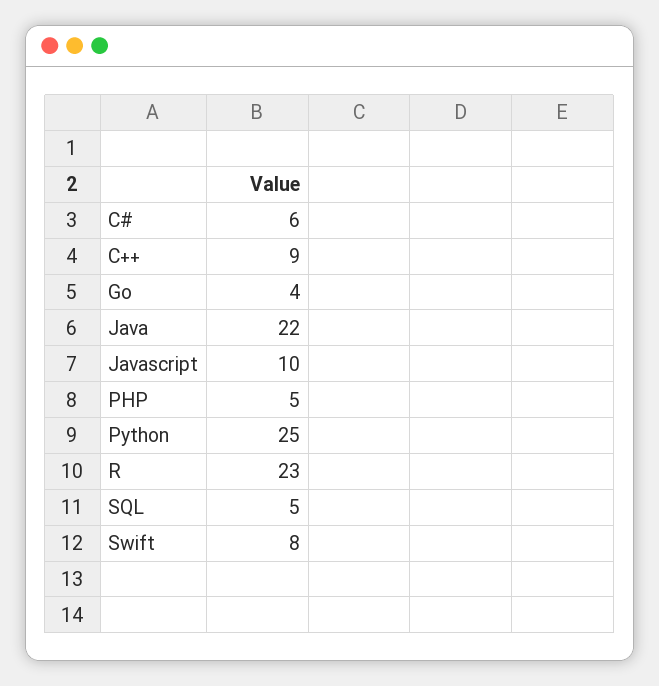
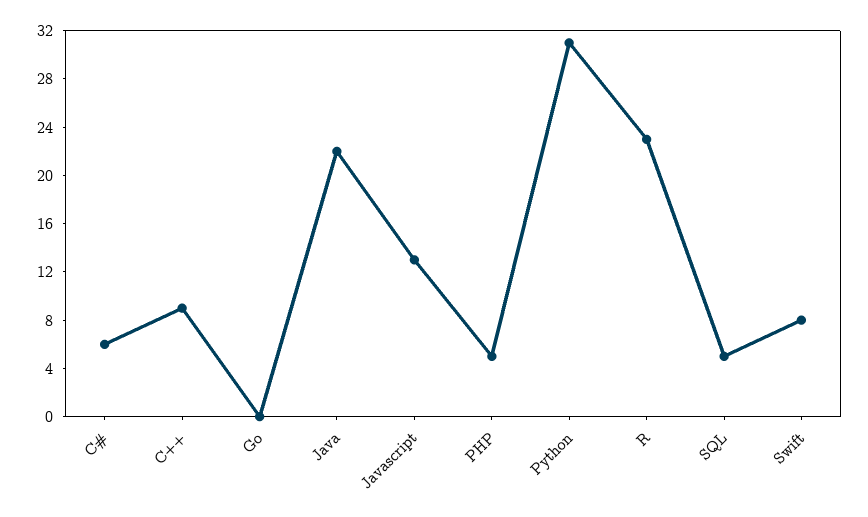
Go: 4 -> 0
Javascript: 10 -> 13
Python: 25 -> 31

